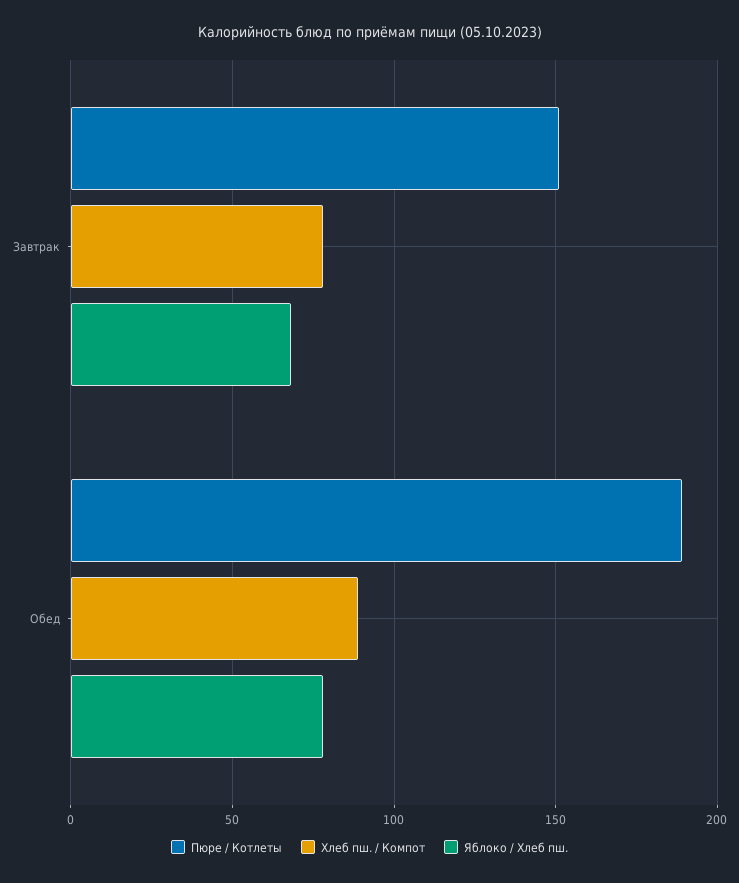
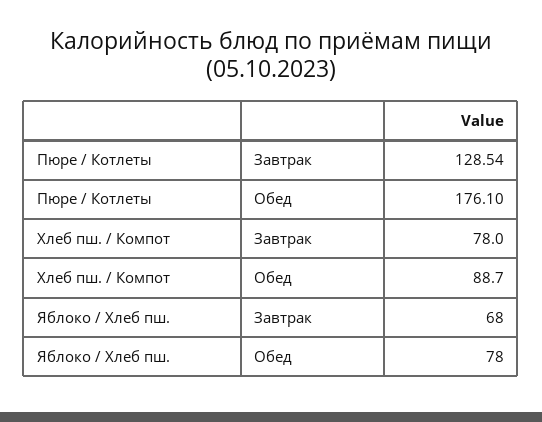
Пюре / Котлеты, Завтрак: 150 -> 128.54
Пюре / Котлеты, Обед: 190 -> 176.1

